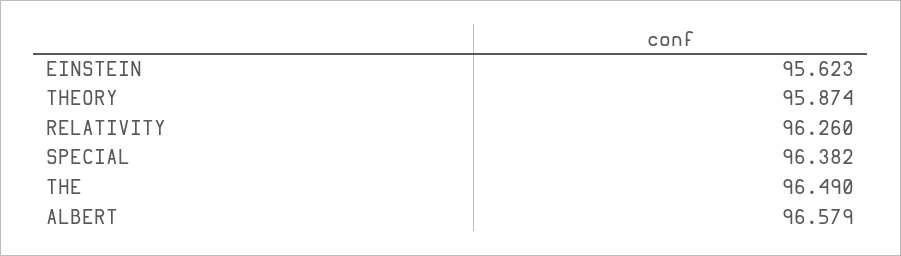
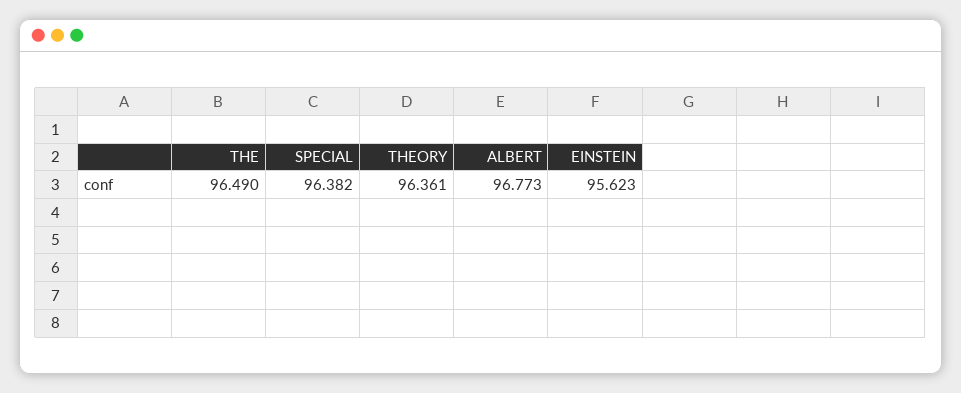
THEORY: 95.874 -> 96.361
RELATIVITY: 96.26 -> none
ALBERT: 96.579 -> 96.773

